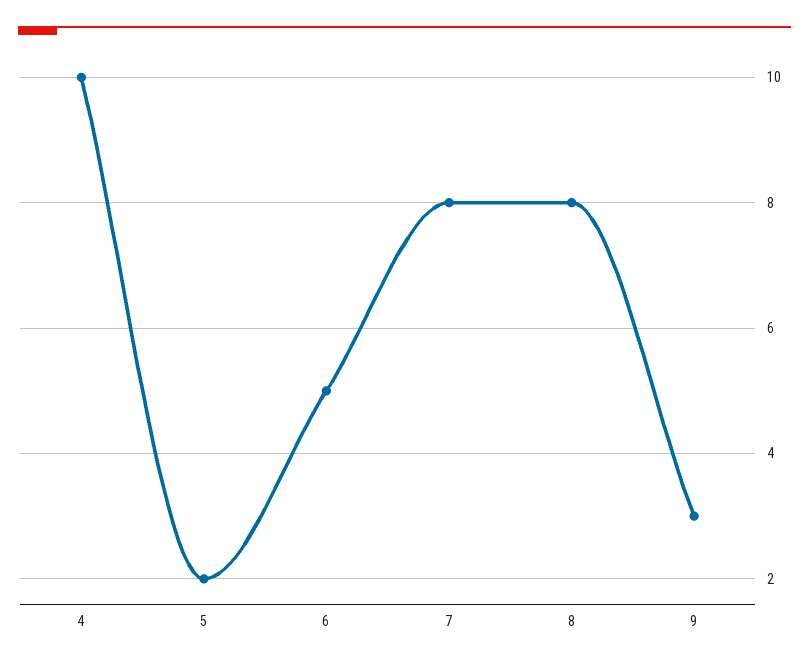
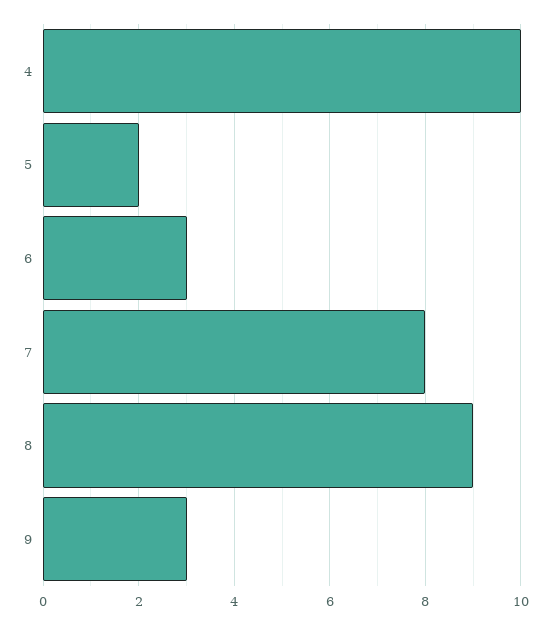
6: 5 -> 3
8: 8 -> 9

